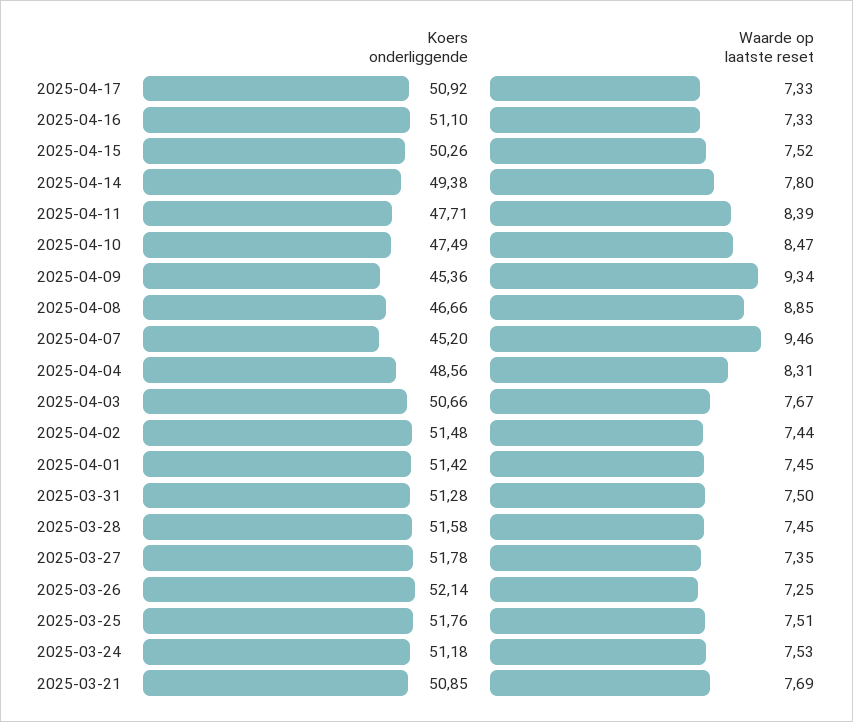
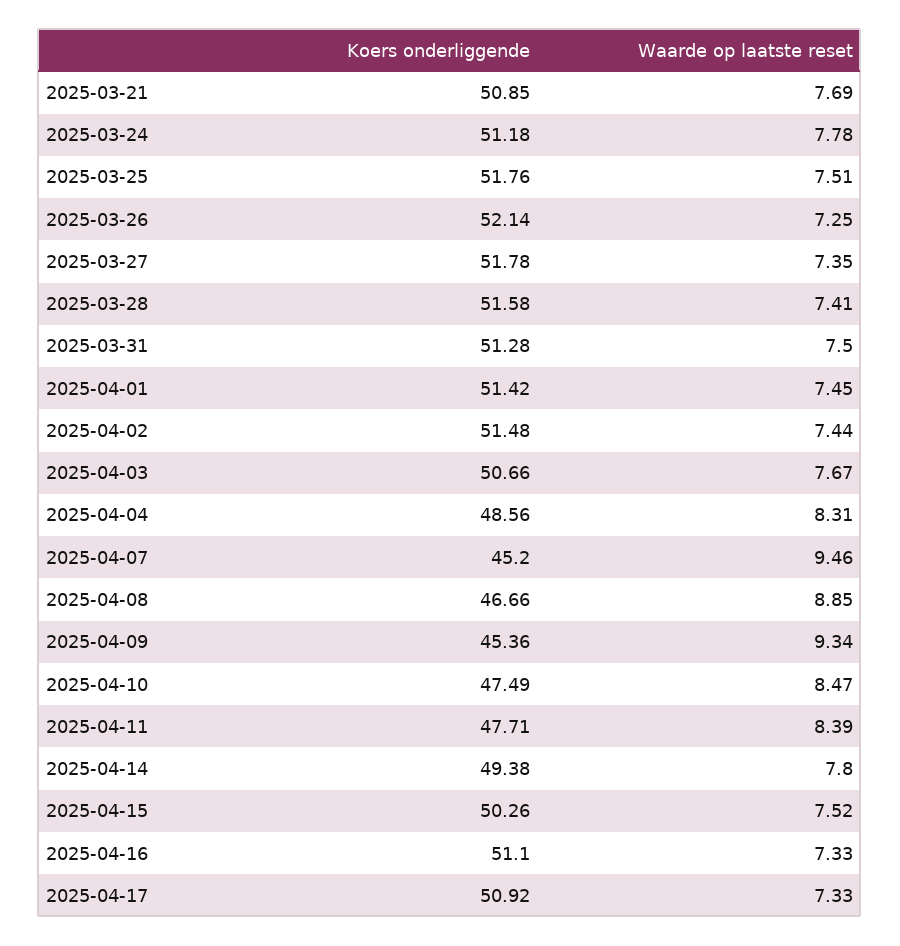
Waarde op laatste reset, 2025-03-28: 7.45 -> 7.41
Waarde op laatste reset, 2025-03-24: 7.53 -> 7.78

